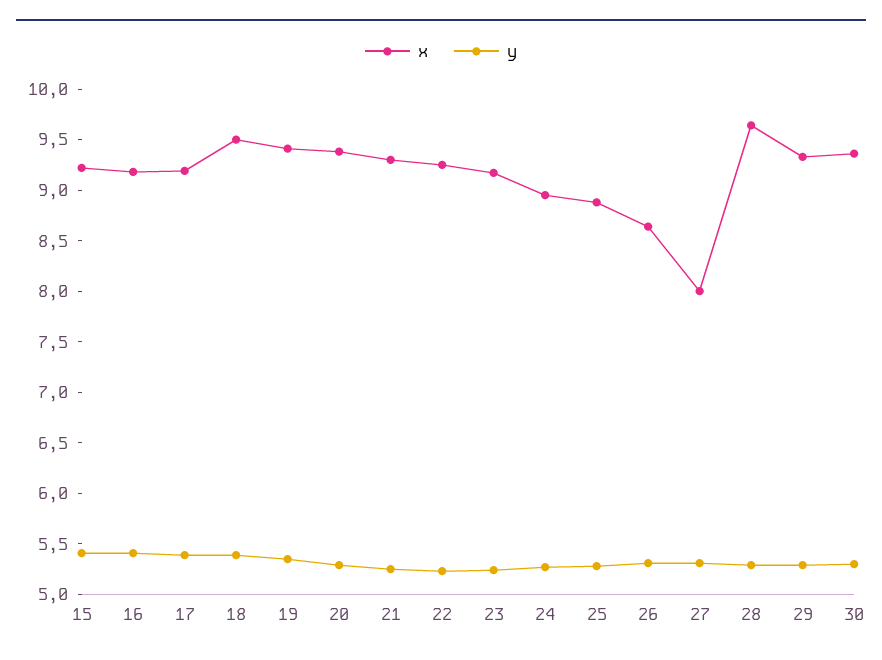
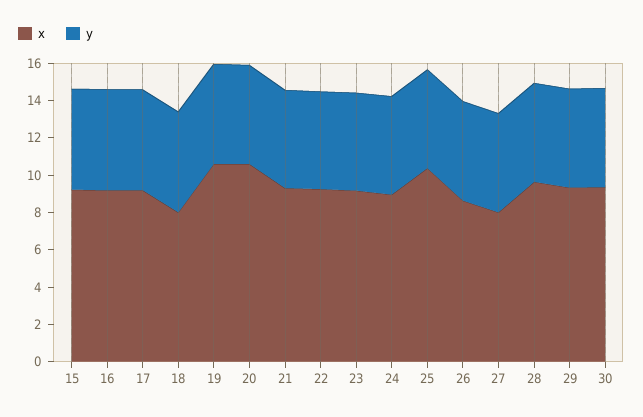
x, 18: 9.5 -> 8
x, 19: 9.4 -> 10.5
x, 20: 9.4 -> 10.5
x, 25: 8.9 -> 10.5

